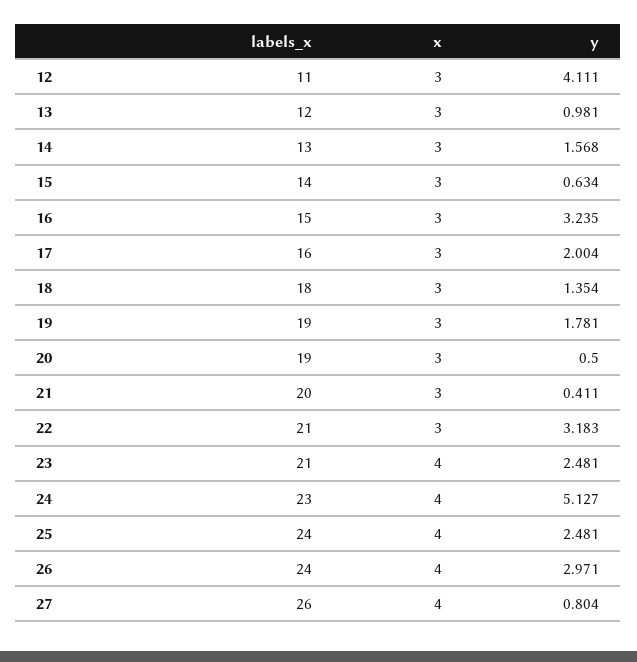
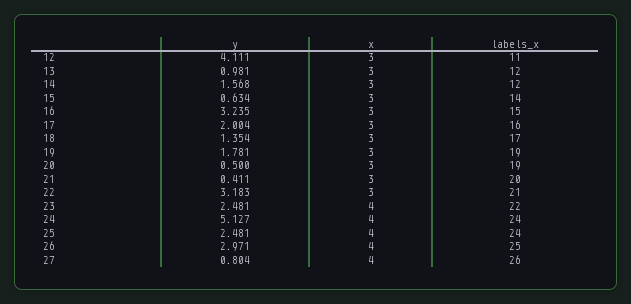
labels_x, 14: 13 -> 12
labels_x, 18: 18 -> 17
labels_x, 23: 21 -> 22
labels_x, 24: 23 -> 24
labels_x, 26: 24 -> 25

